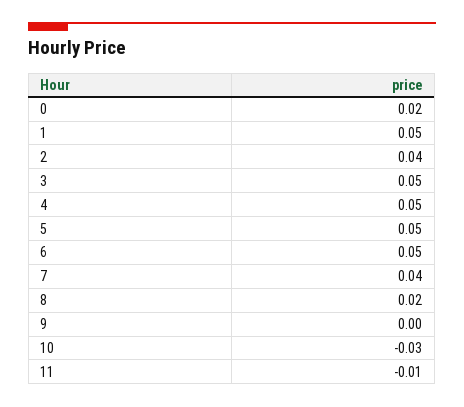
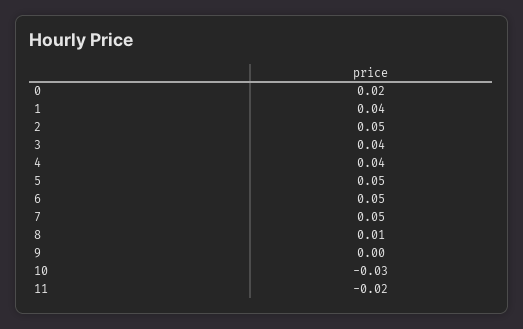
1: 0.05 -> 0.04
2: 0.04 -> 0.05
3: 0.05 -> 0.04
4: 0.05 -> 0.04
7: 0.04 -> 0.05
8: 0.02 -> 0.01
11: -0.01 -> -0.02

